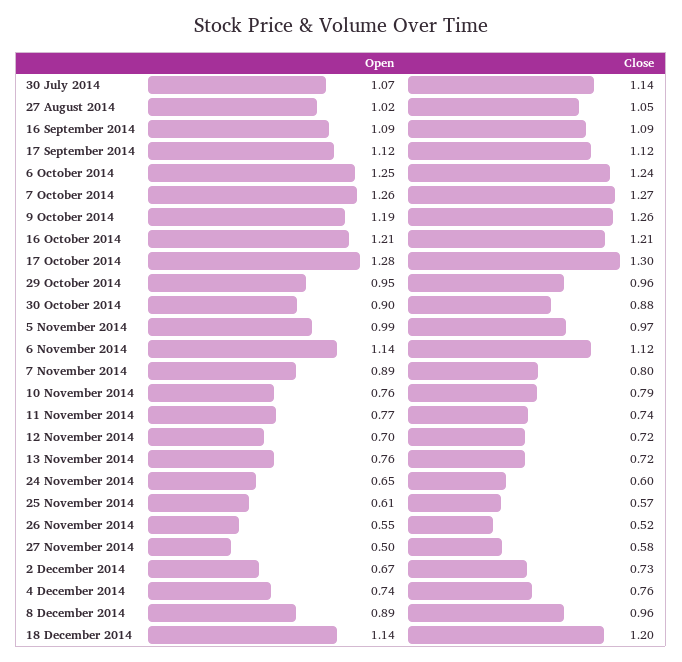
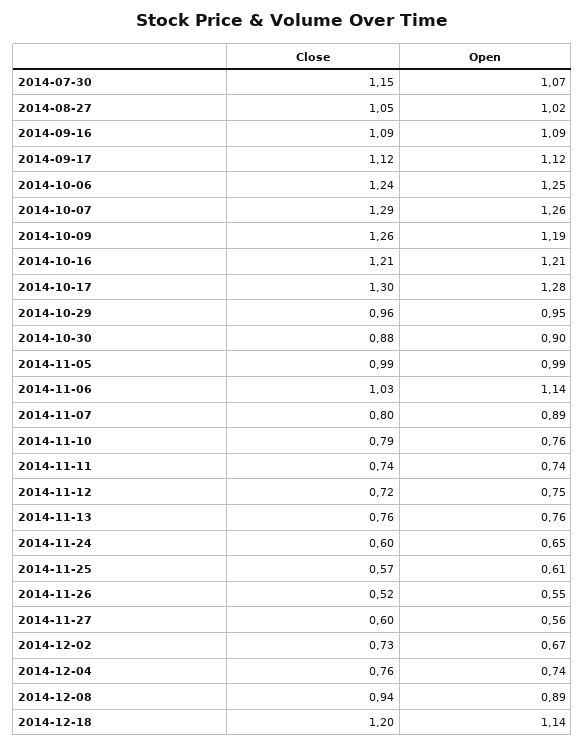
Close, 30 July 2014: 1.14 -> 1.15
Close, 7 October 2014: 1.27 -> 1.29
Close, 5 November 2014: 0.97 -> 0.99
Close, 6 November 2014: 1.12 -> 1.03
Open, 11 November 2014: 0.77 -> 0.74
Open, 12 November 2014: 0.7 -> 0.75
Close, 13 November 2014: 0.72 -> 0.76
Open, 27 November 2014: 0.5 -> 0.56
Close, 27 November 2014: 0.58 -> 0.6
Close, 8 December 2014: 0.96 -> 0.94

